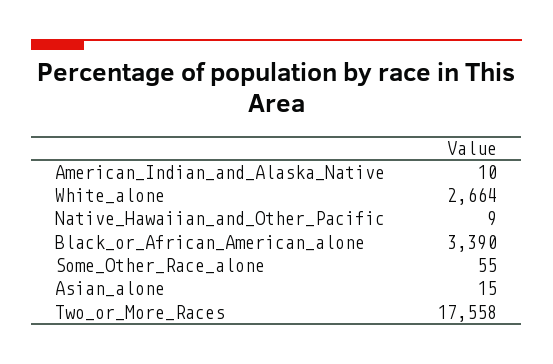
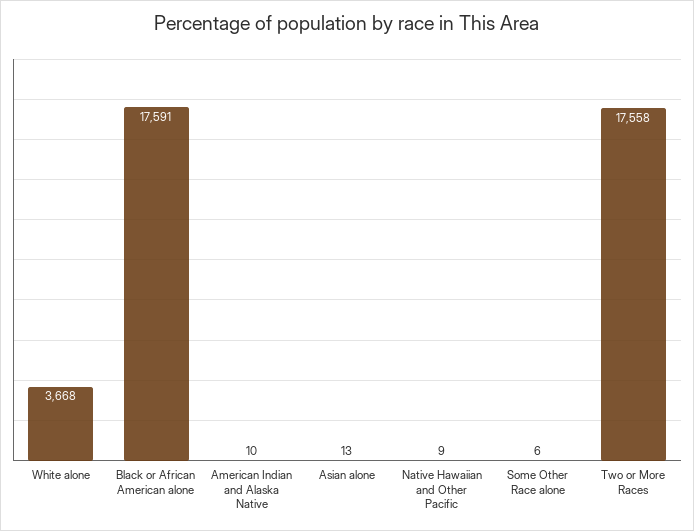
White_alone: 2664 -> 3668
Black_or_African_American_alone: 3390 -> 17591
Some_Other_Race_alone: 55 -> 6
Asian_alone: 15 -> 13

